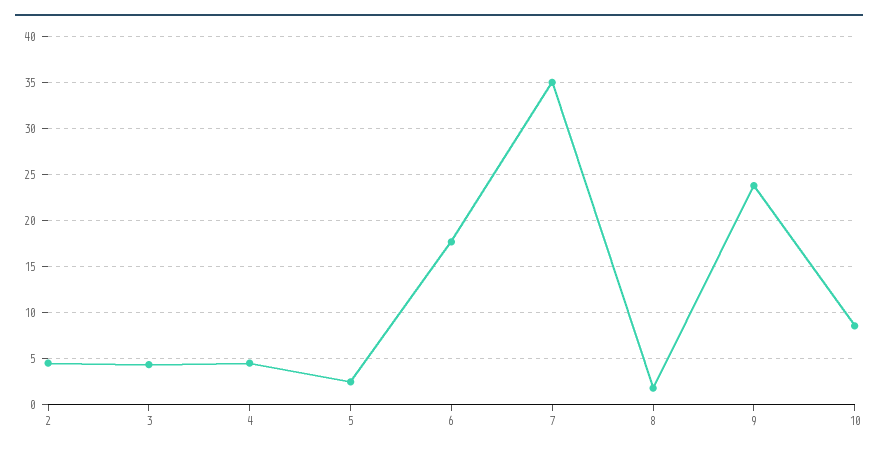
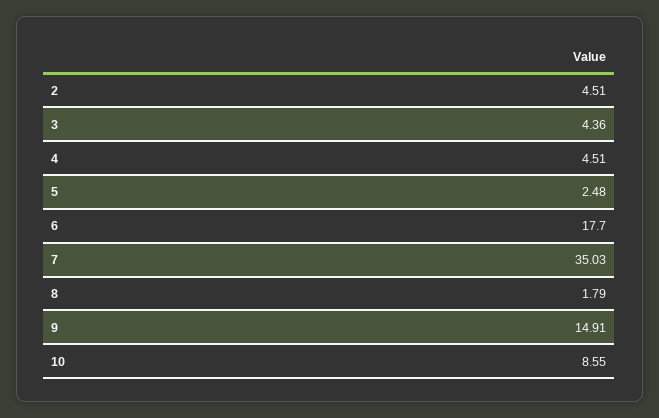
9: 24 -> 14.91

